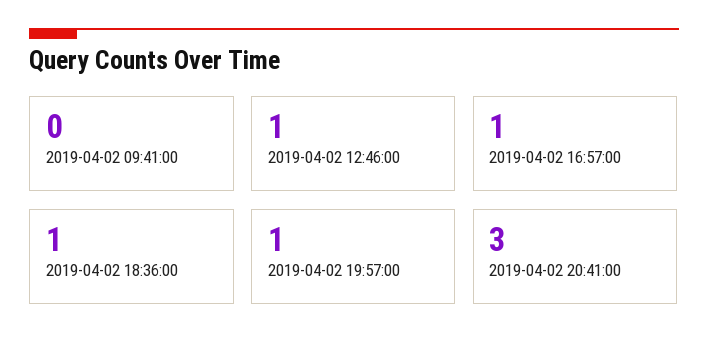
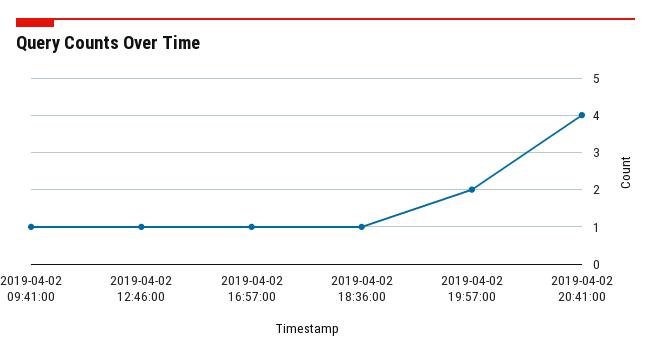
2019-04-02 09:41:00: 0 -> 1
2019-04-02 19:57:00: 1 -> 2
2019-04-02 20:41:00: 3 -> 4

